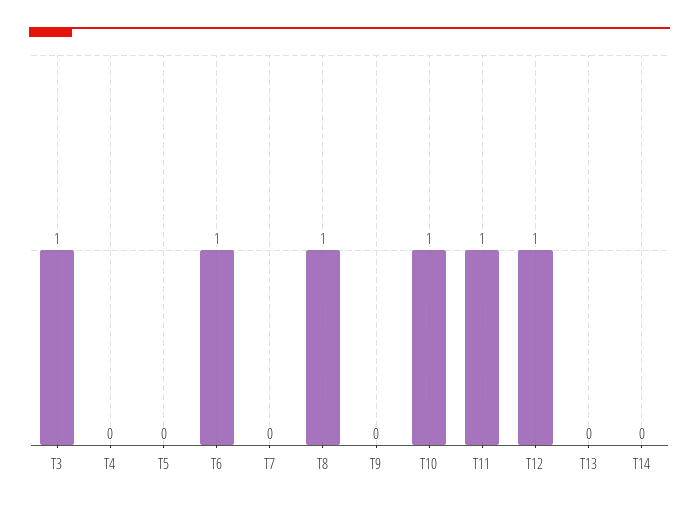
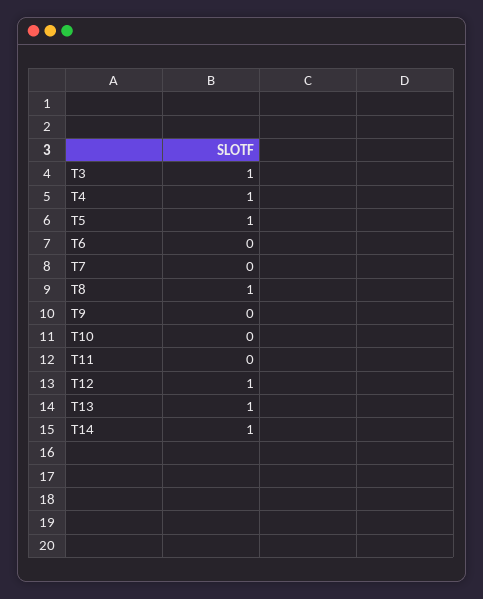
T4: 0 -> 1
T5: 0 -> 1
T6: 1 -> 0
T10: 1 -> 0
T11: 1 -> 0
T13: 0 -> 1
T14: 0 -> 1

